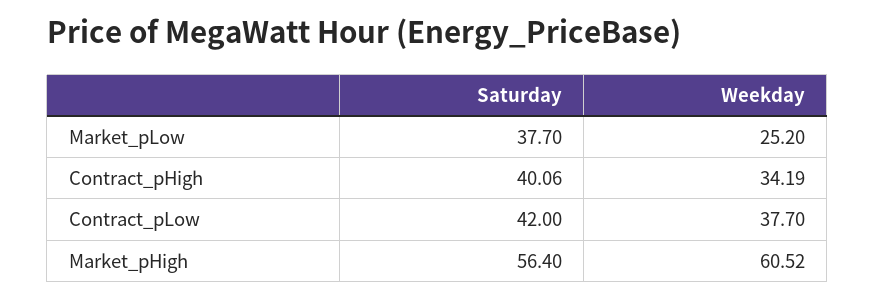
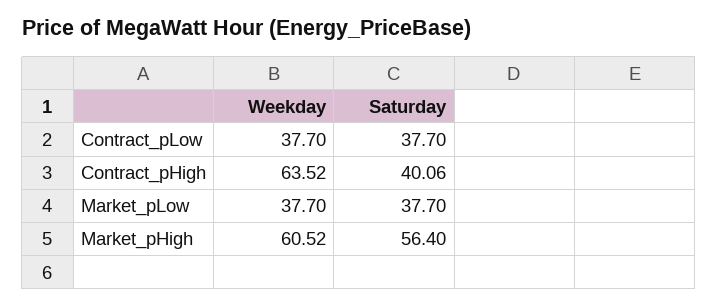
Weekday, Market_pLow: 25.2 -> 37.7
Weekday, Contract_pHigh: 34.19 -> 63.52
Saturday, Contract_pLow: 42 -> 37.7

